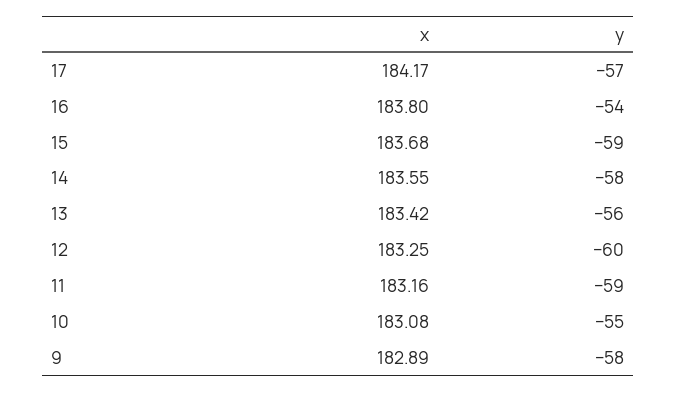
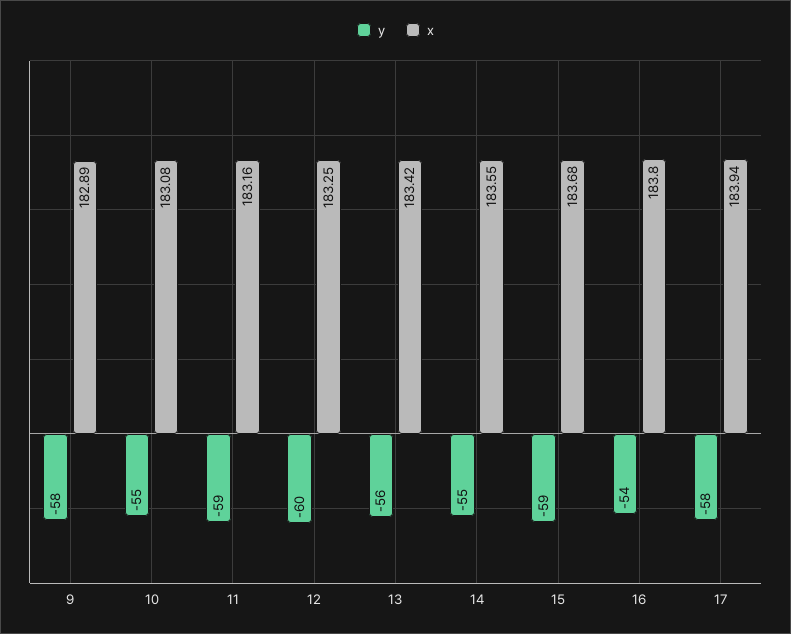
x, 17: 184.17 -> 183.94
y, 17: -57 -> -58
y, 14: -58 -> -55

